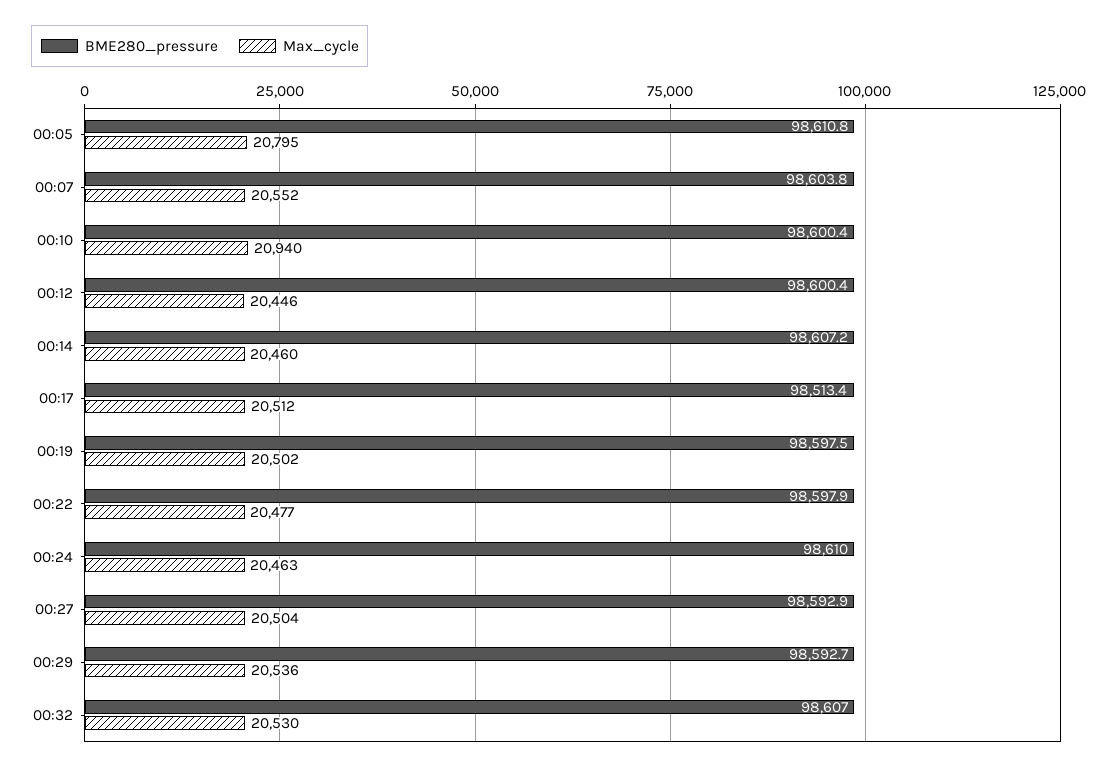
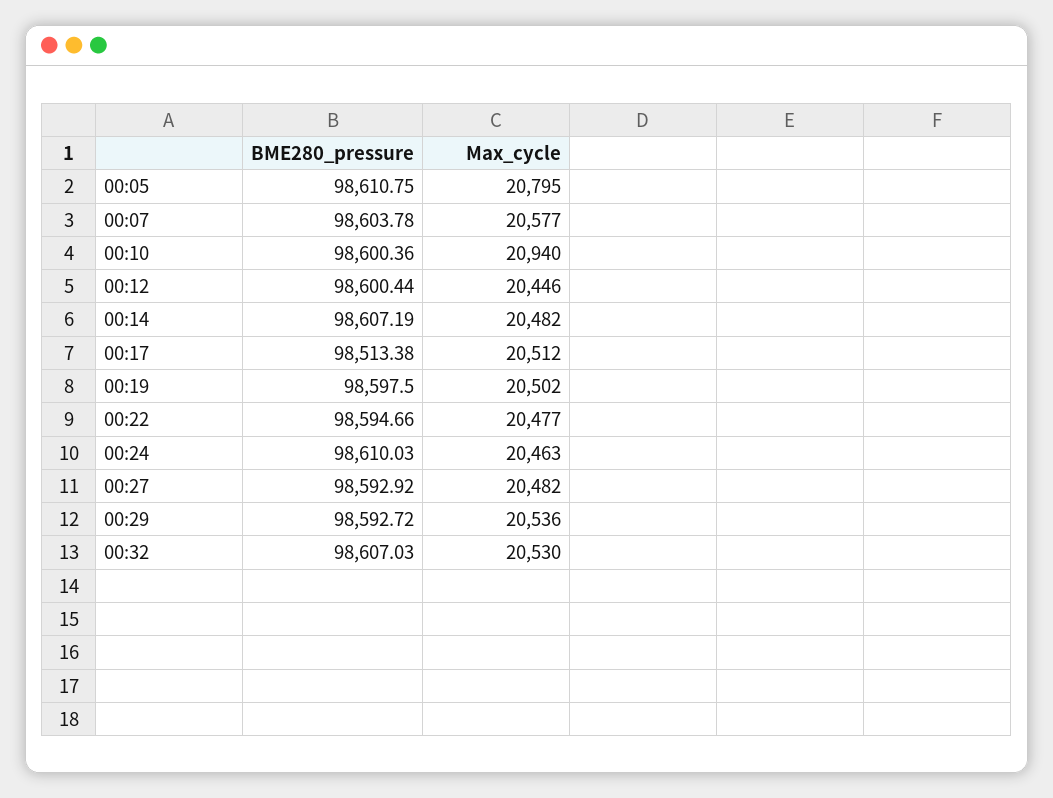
Max_cycle, 00:07: 20552 -> 20577
Max_cycle, 00:14: 20460 -> 20482
BME280_pressure, 00:22: 98597.9 -> 98594.66
Max_cycle, 00:27: 20504 -> 20482

